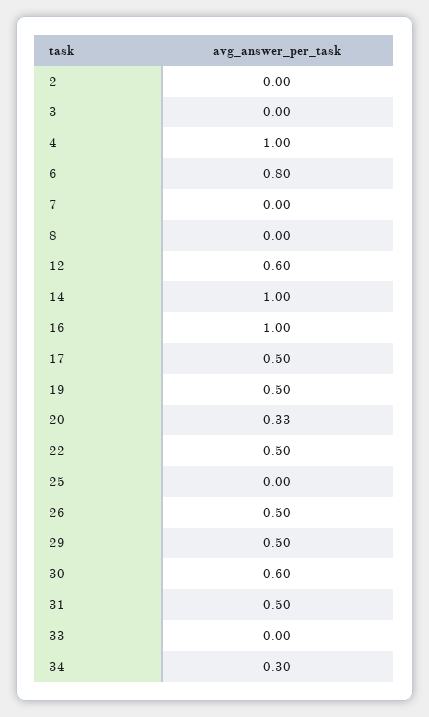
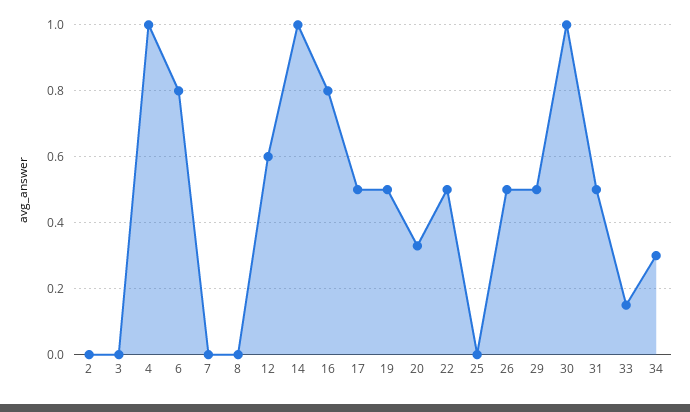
16: 1 -> 0.8
30: 0.6 -> 1
33: 0 -> 0.15

